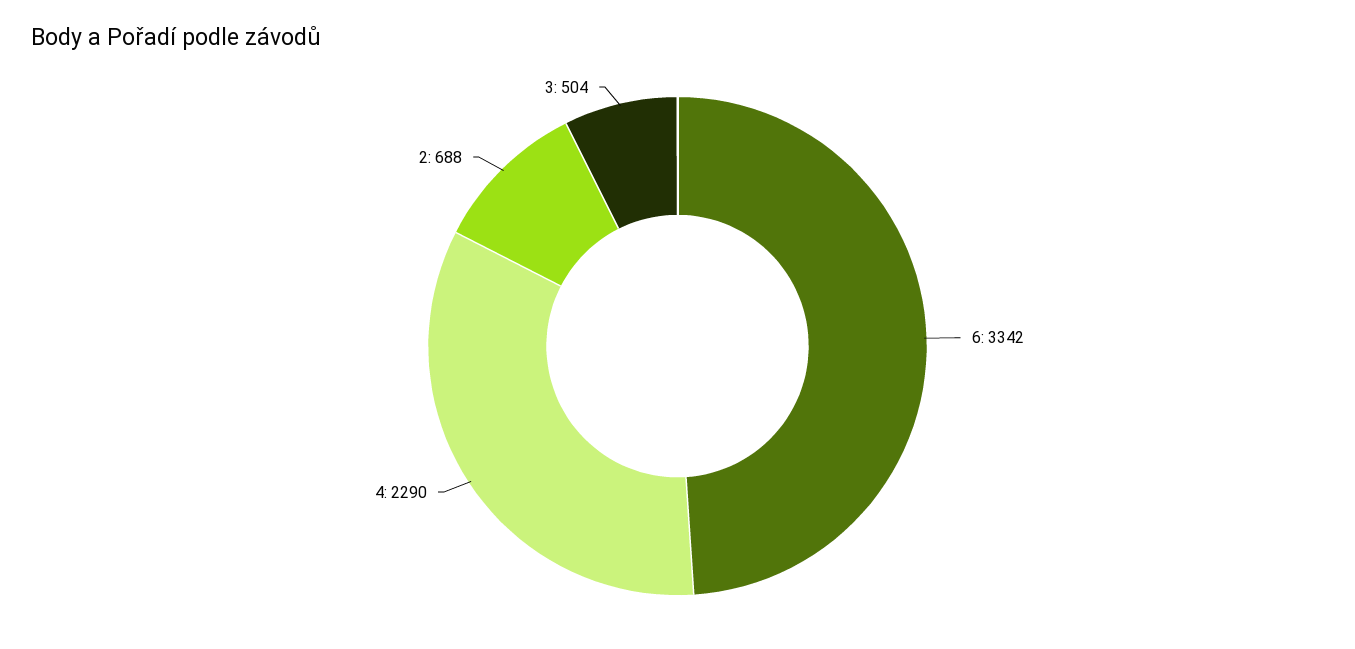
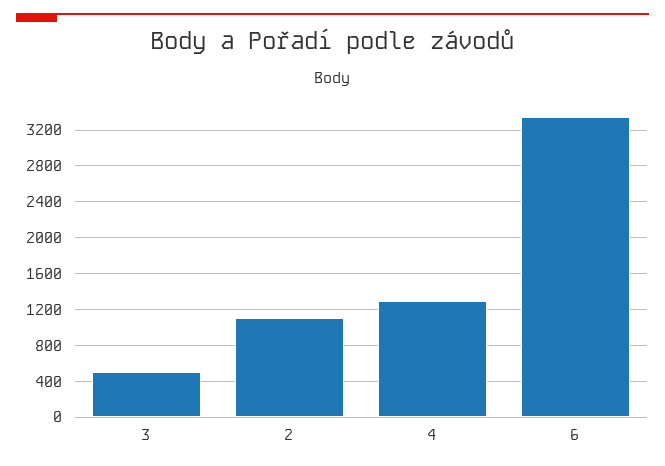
4: 2290 -> 1300
2: 688 -> 1100

